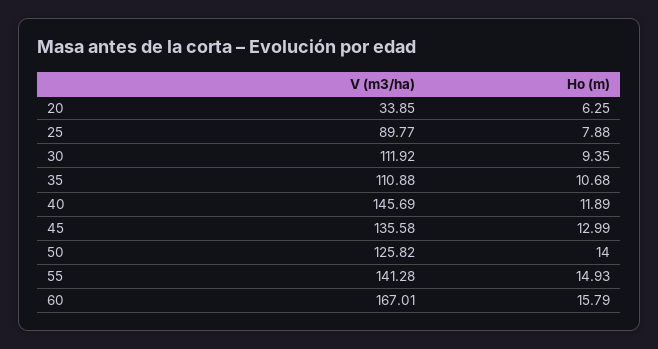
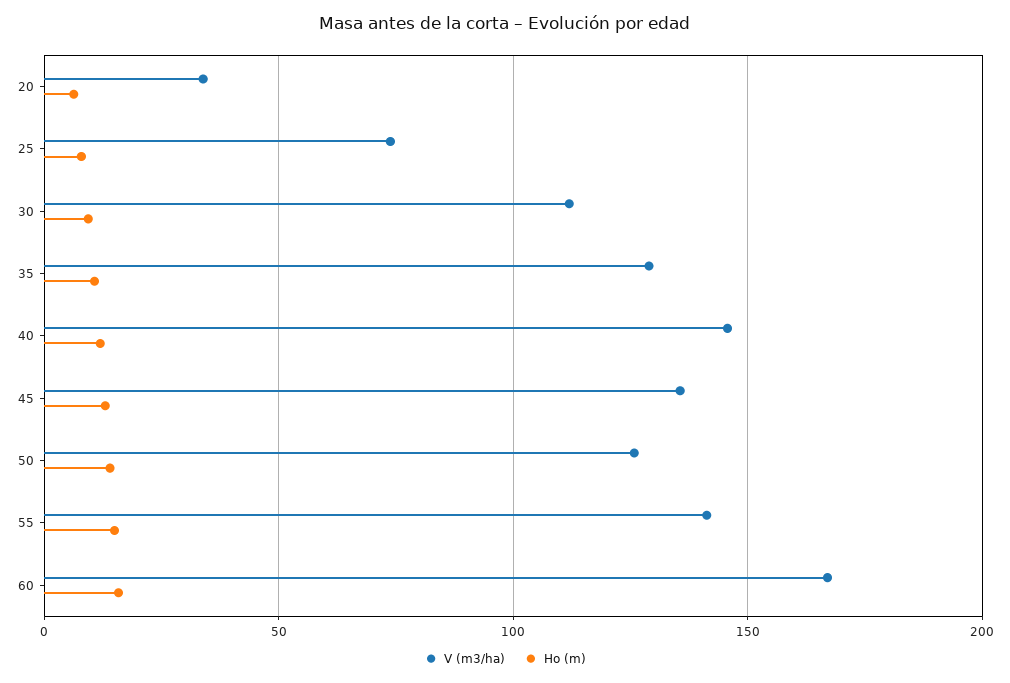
V (m3/ha), 25: 89.77 -> 75
V (m3/ha), 35: 110.88 -> 130

